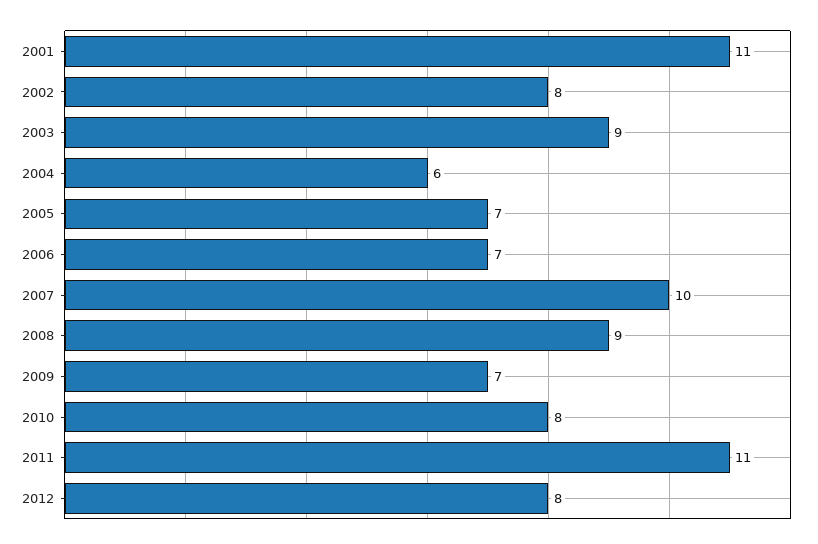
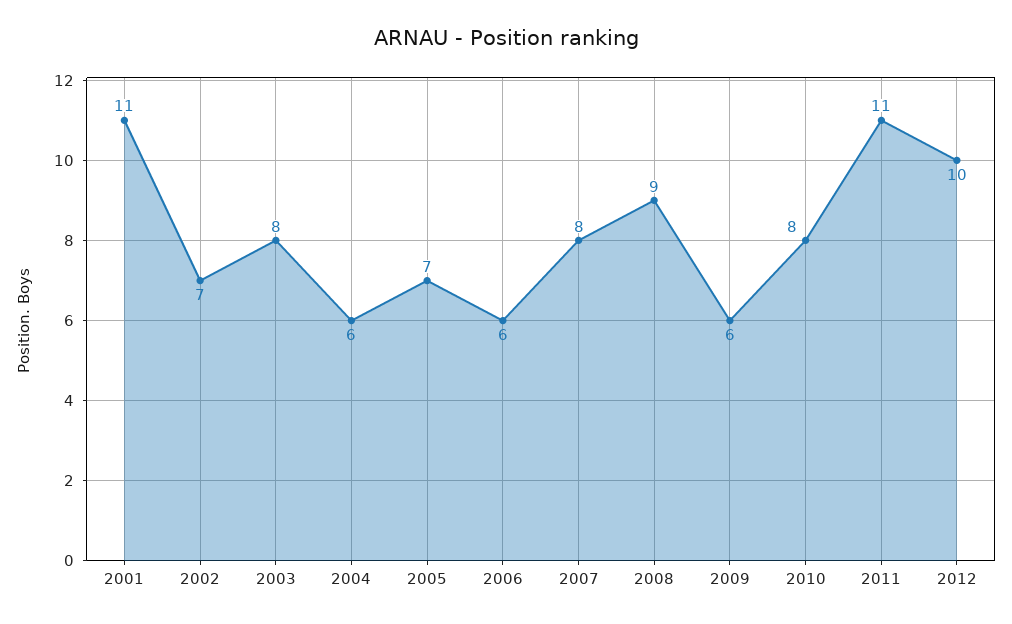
2002: 8 -> 7
2003: 9 -> 8
2006: 7 -> 6
2007: 10 -> 8
2009: 7 -> 6
2012: 8 -> 10

